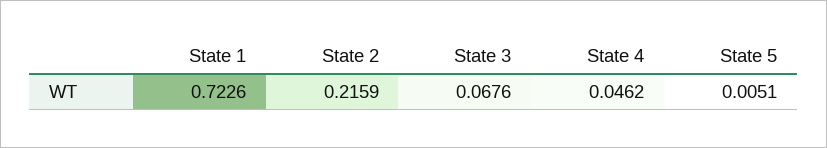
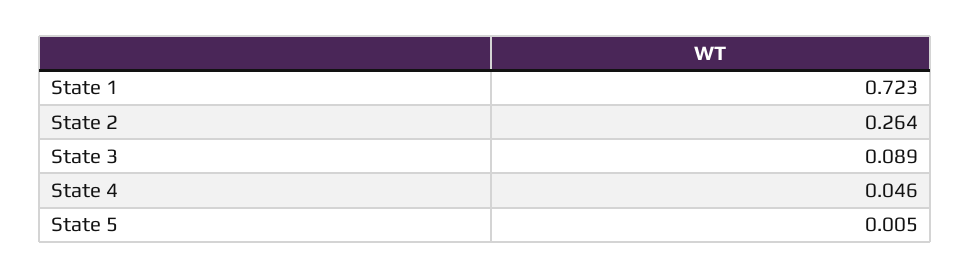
State 2: 0.2159 -> 0.264
State 3: 0.0676 -> 0.089

